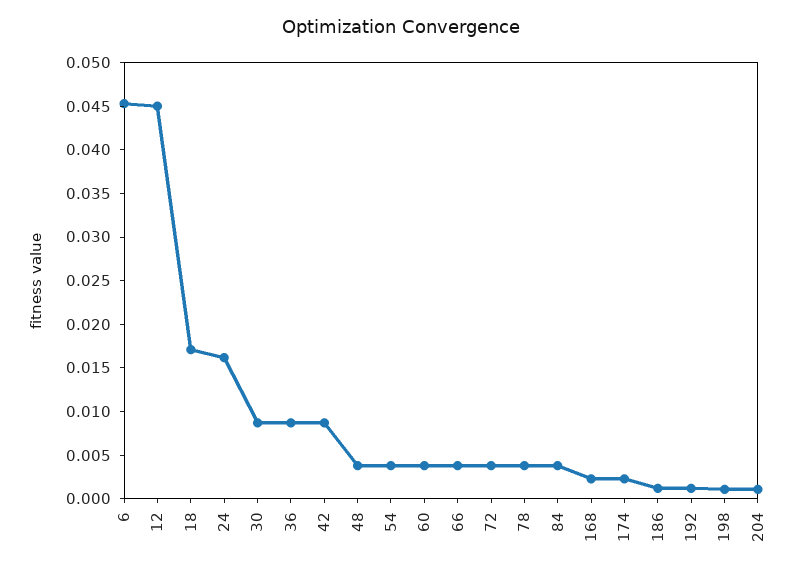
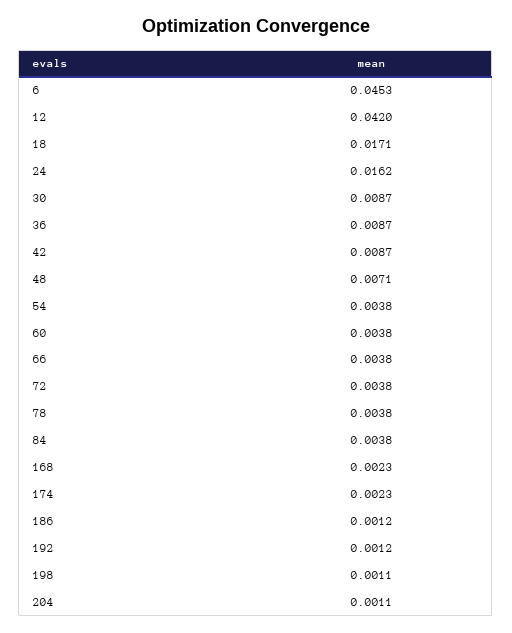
12: 0.045 -> 0.042
48: 0.004 -> 0.0071

